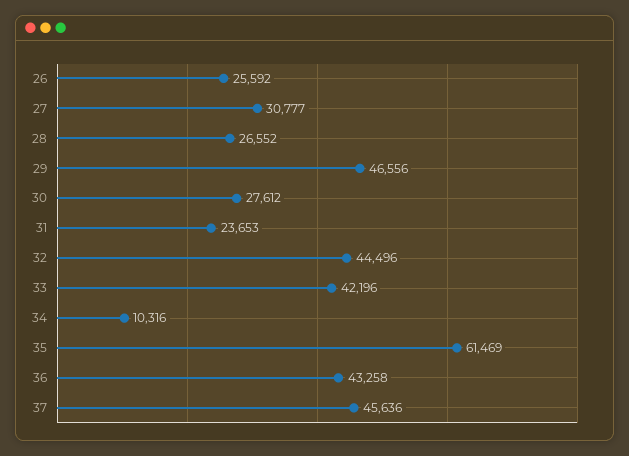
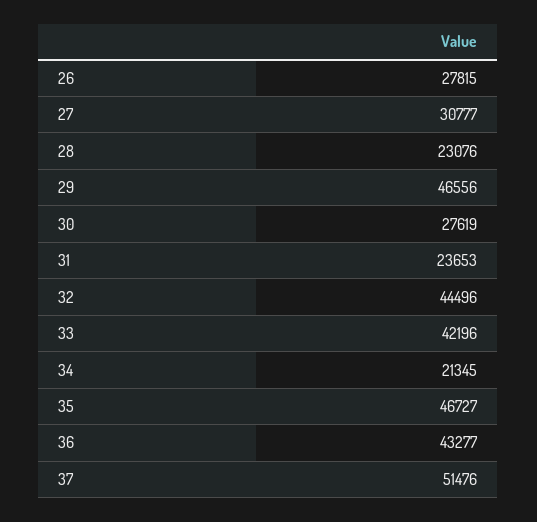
26: 25592 -> 27815
28: 26552 -> 23076
30: 27612 -> 27619
34: 10316 -> 21345
35: 61469 -> 46727
36: 43258 -> 43277
37: 45636 -> 51476

